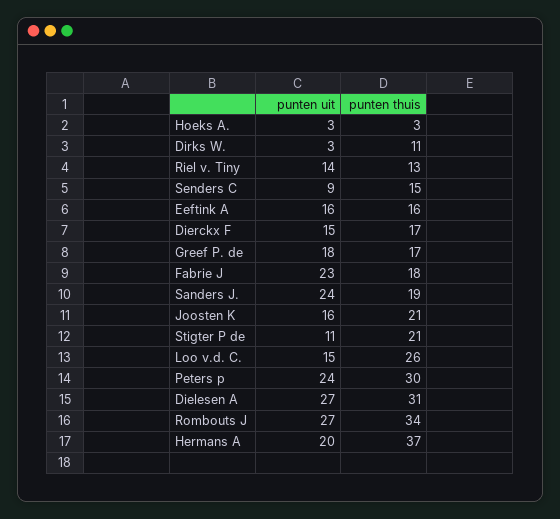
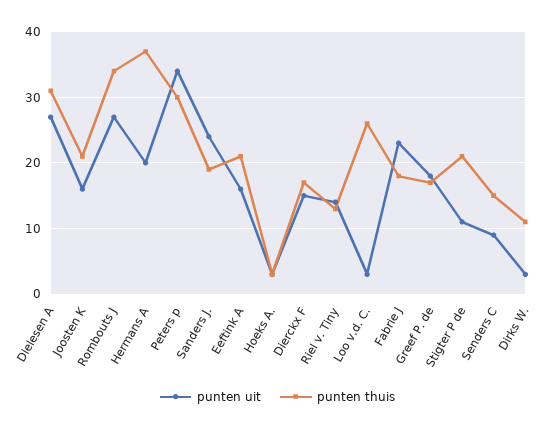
punten thuis, Eeftink A: 16 -> 21
punten uit, Loo v.d. C.: 15 -> 3
punten uit, Peters p: 24 -> 34

